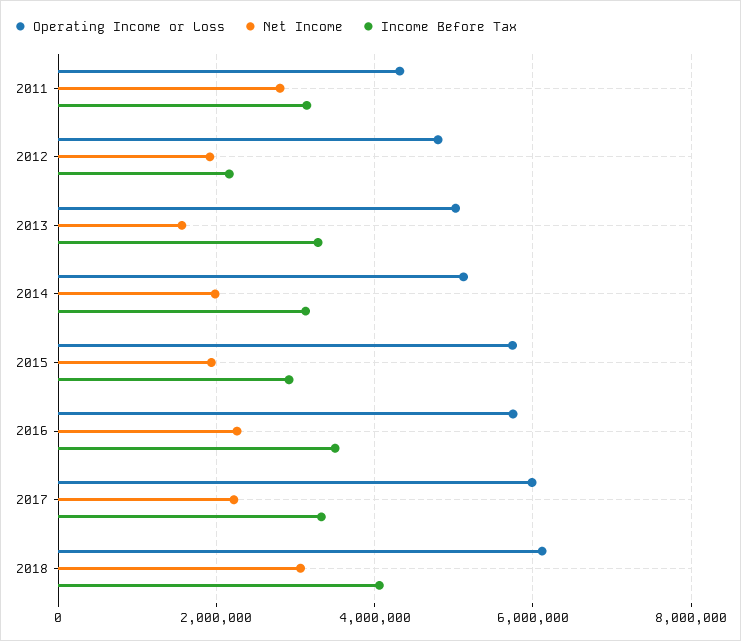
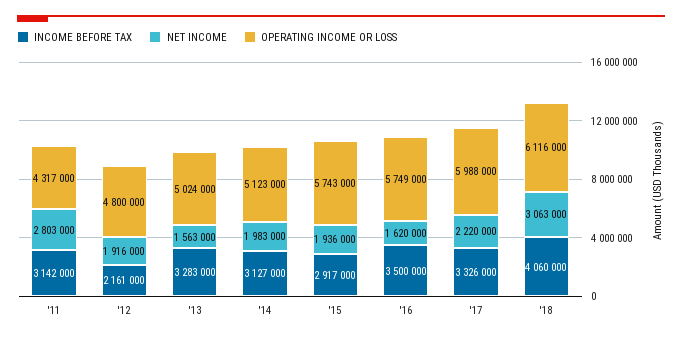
Net Income, 2016: 2200000 -> 1620000

